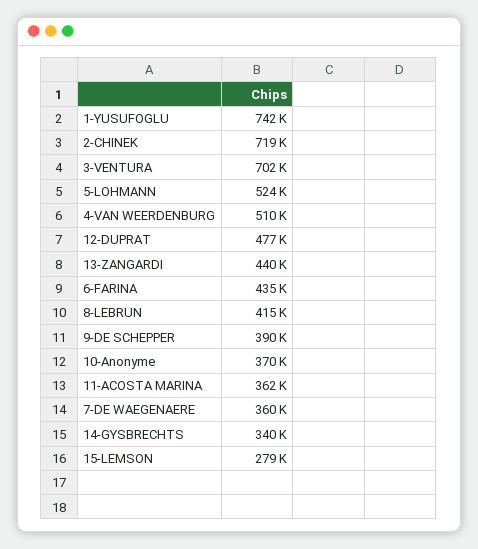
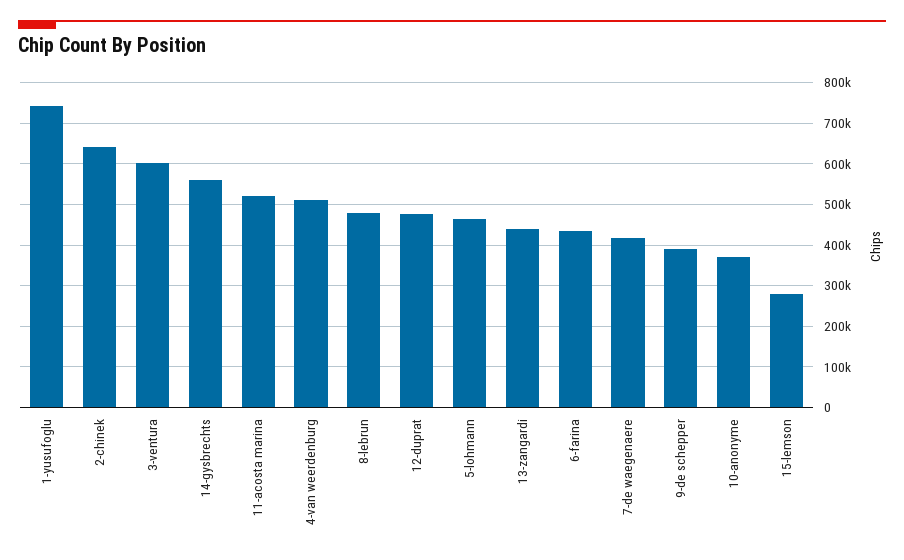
2-CHINEK: 719000 -> 640000
3-VENTURA: 702000 -> 600000
5-LOHMANN: 524000 -> 460000
8-LEBRUN: 415000 -> 480000
11-ACOSTA MARINA: 362000 -> 520000
7-DE WAEGENAERE: 360000 -> 420000
14-GYSBRECHTS: 340000 -> 560000

